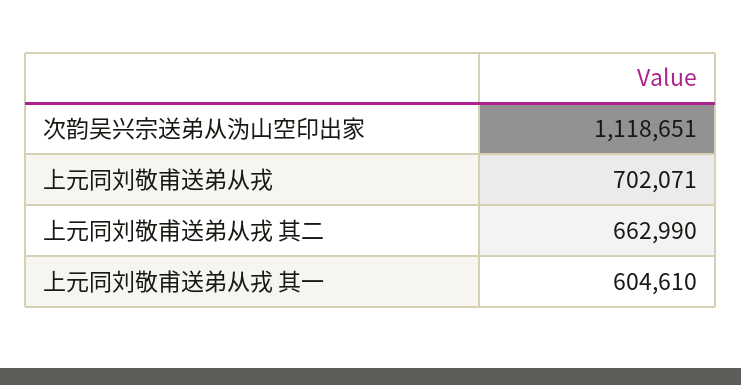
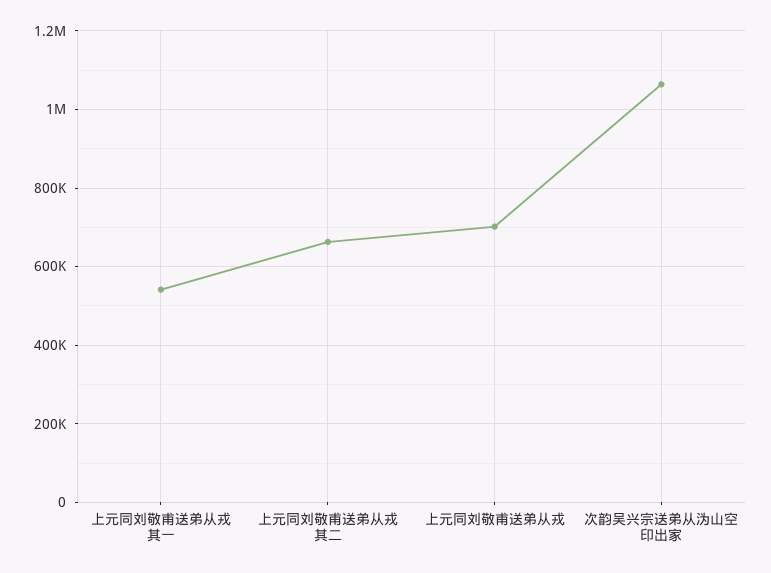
次韵吴兴宗送弟从沩山空印出家: 1118651 -> 1060000
上元同刘敬甫送弟从戎 其一: 604610 -> 540000

